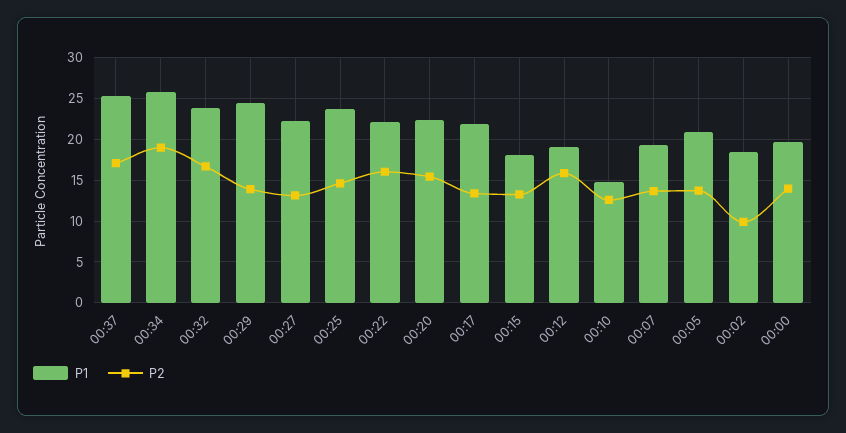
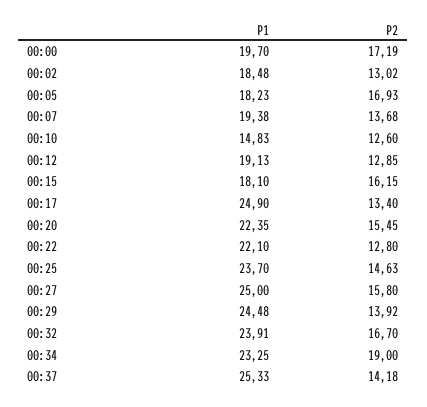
P2, 00:37: 17 -> 14.18
P1, 00:34: 26 -> 23.25
P1, 00:27: 22 -> 25
P2, 00:27: 13 -> 15.8
P2, 00:22: 16 -> 12.8
P1, 00:17: 22 -> 24.9
P2, 00:15: 13 -> 16.15
P2, 00:12: 16 -> 12.85
P1, 00:05: 21 -> 18.23
P2, 00:05: 14 -> 16.93
P2, 00:02: 10 -> 13.02
P2, 00:00: 14 -> 17.19

